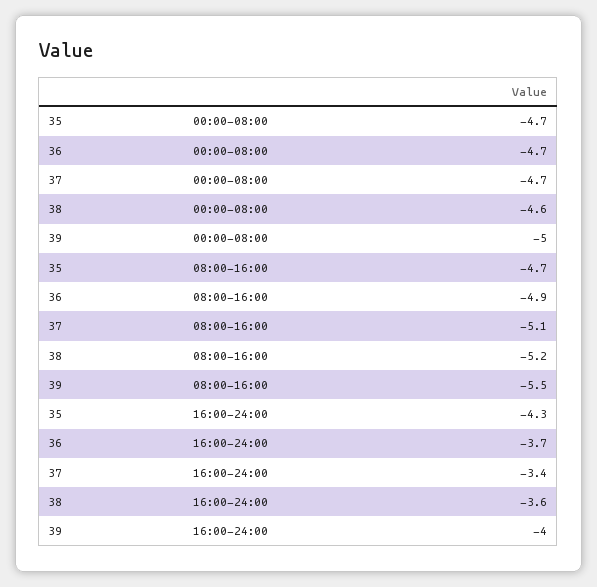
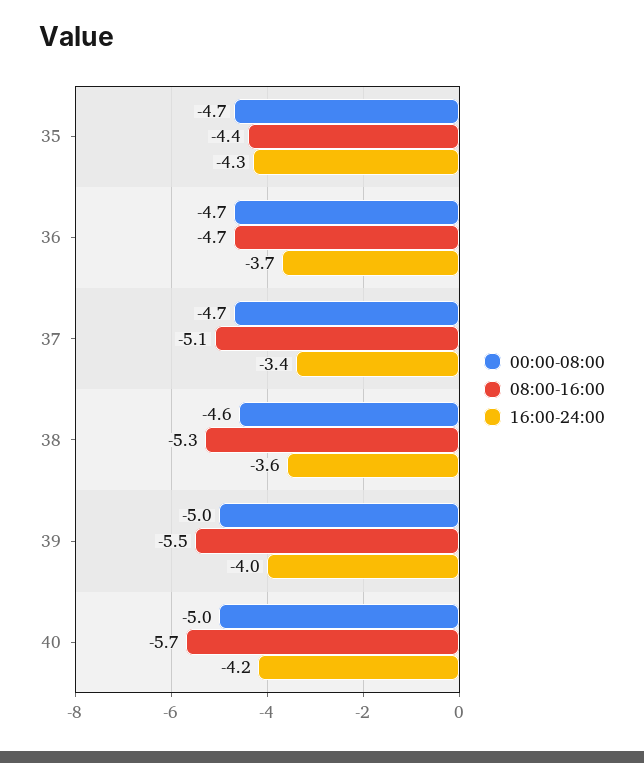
08:00-16:00, 35: -4.7 -> -4.4
08:00-16:00, 36: -4.9 -> -4.7
08:00-16:00, 38: -5.2 -> -5.3
00:00-08:00, 40: none -> -5
08:00-16:00, 40: none -> -5.7
16:00-24:00, 40: none -> -4.2

